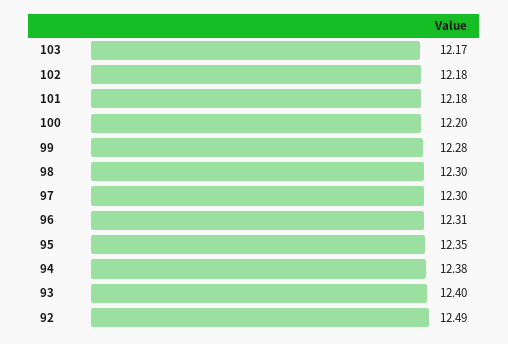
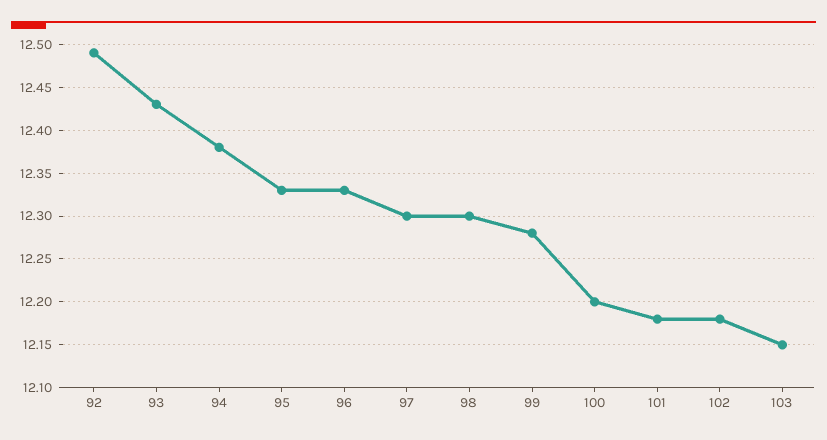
103: 12.17 -> 12.15
96: 12.31 -> 12.33
95: 12.35 -> 12.33
93: 12.4 -> 12.43

